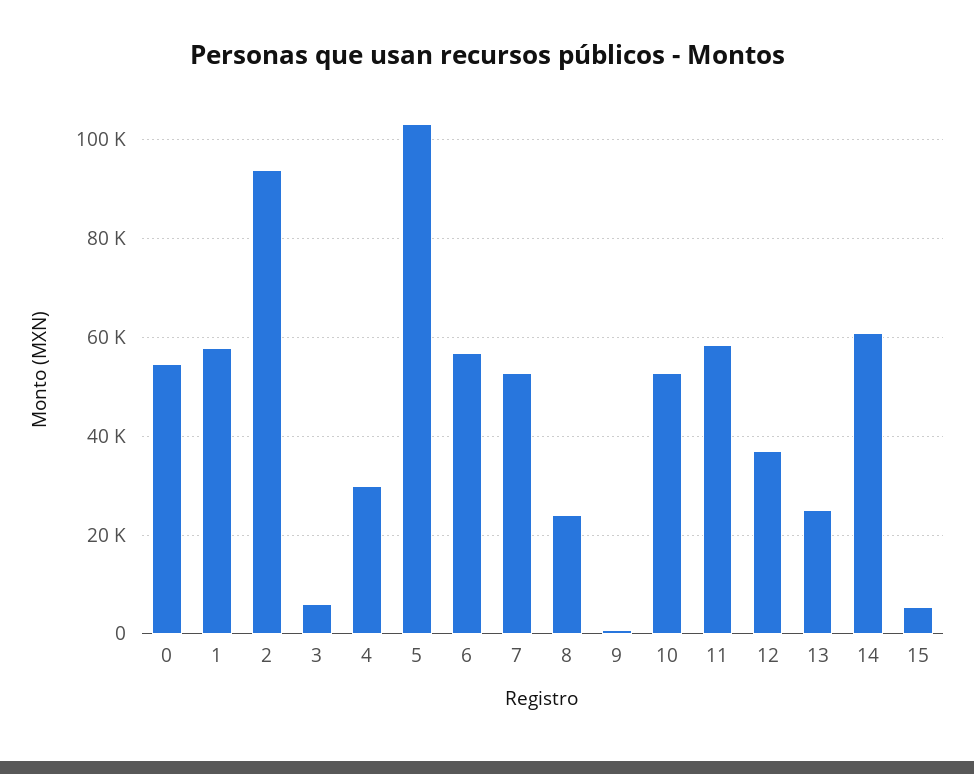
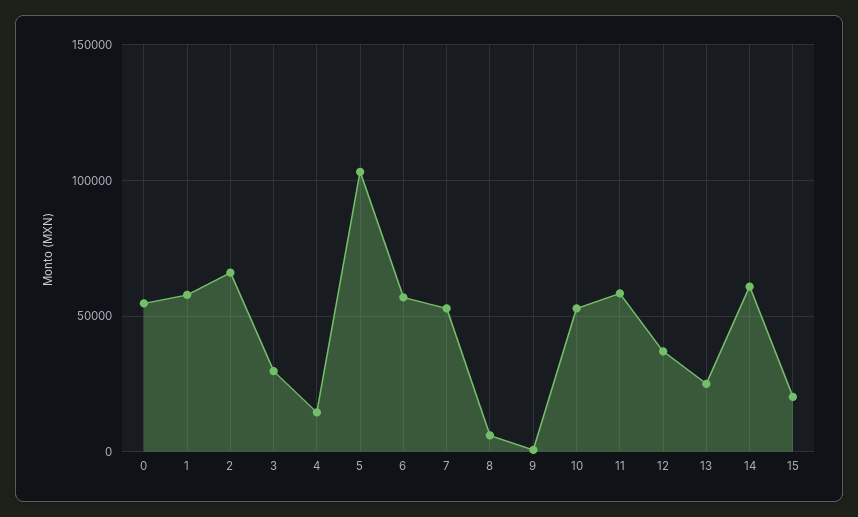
2: 94000 -> 65000
3: 6000 -> 30000
4: 30000 -> 15000
8: 24000 -> 5000
15: 6000 -> 20000

